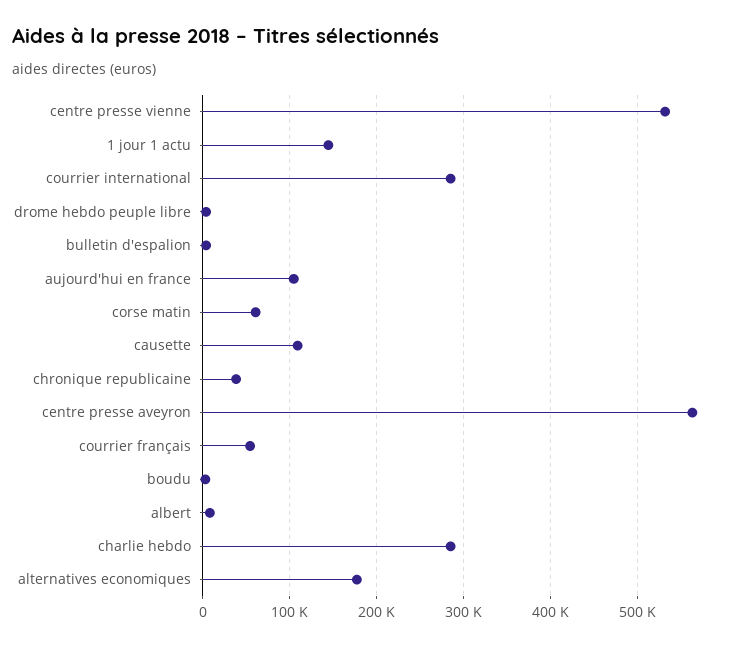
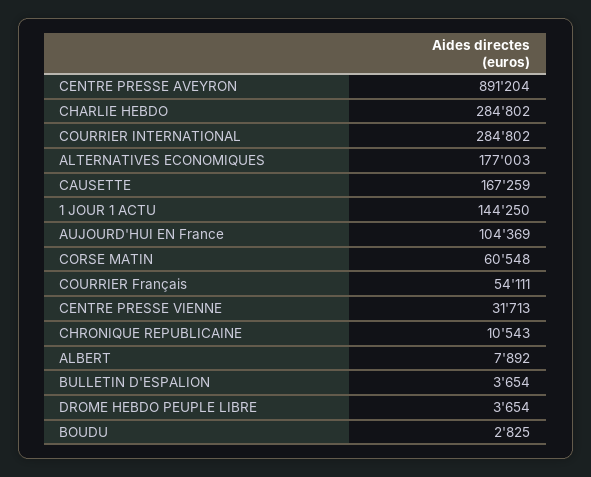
centre presse vienne: 530000 -> 31713
causette: 110000 -> 167259
chronique republicaine: 40000 -> 10543
centre presse aveyron: 560000 -> 891204

